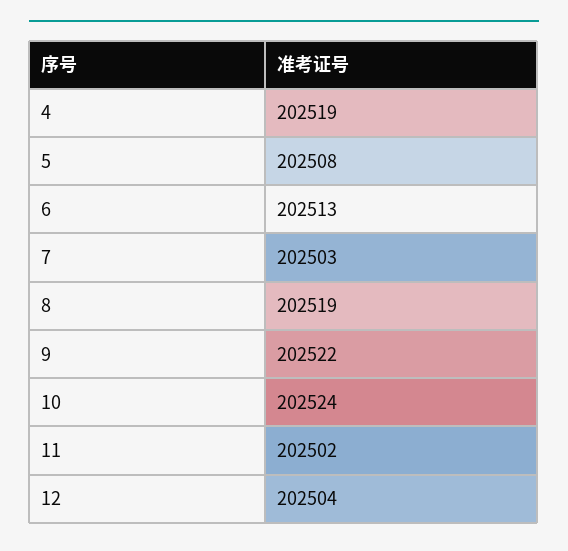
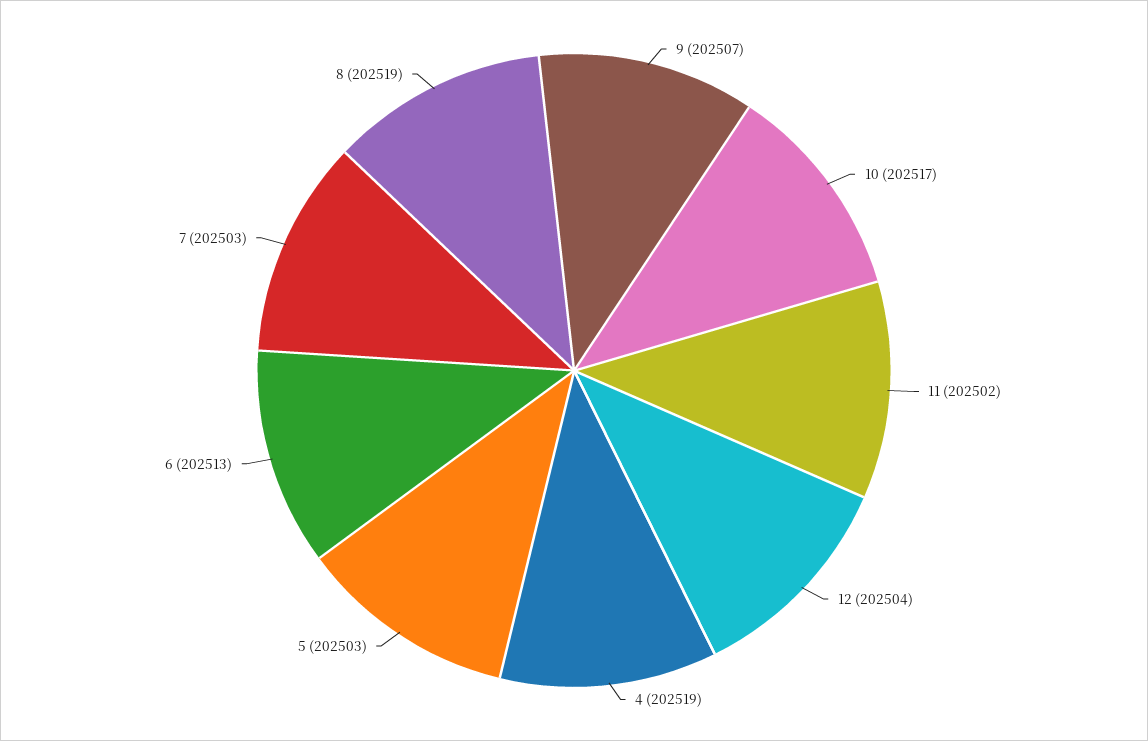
5: 202508 -> 202503
9: 202522 -> 202507
10: 202524 -> 202517

